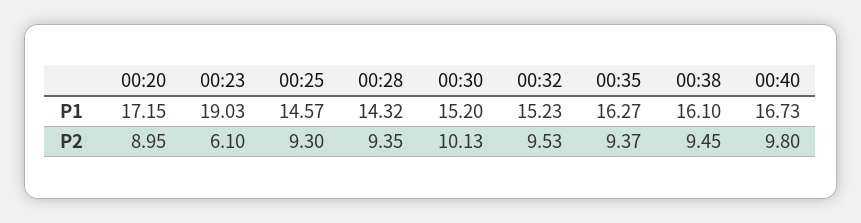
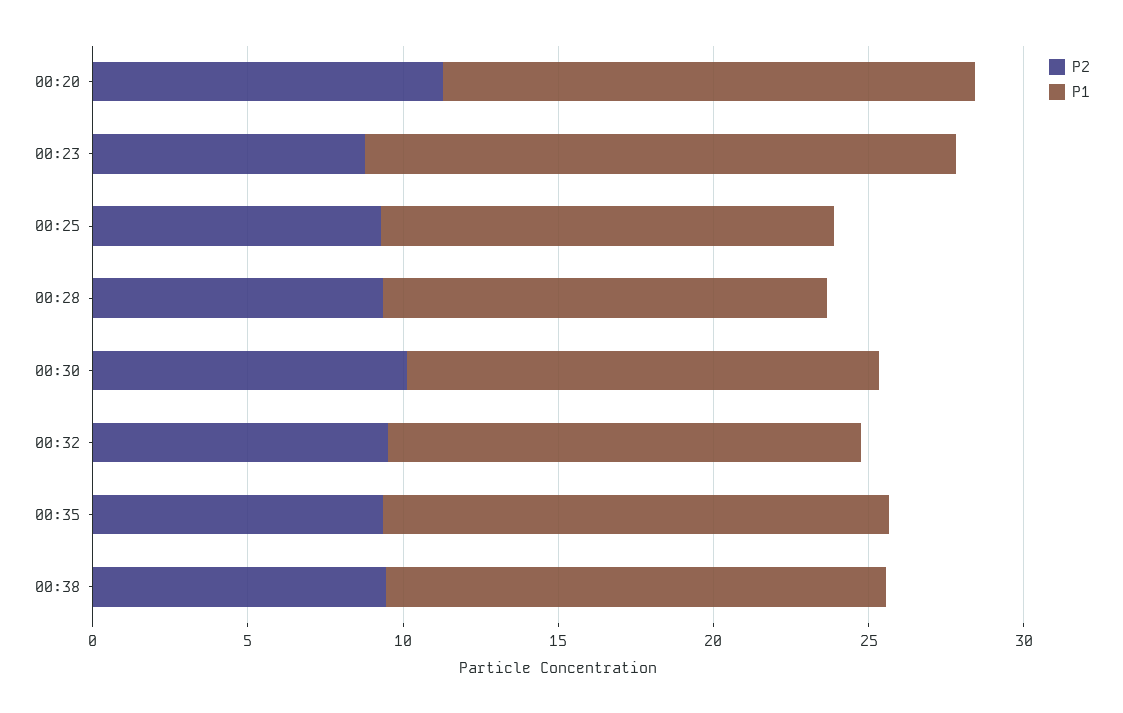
P1, 00:40: 16.73 -> none
P2, 00:20: 8.95 -> 11
P2, 00:23: 6.1 -> 9
P2, 00:40: 9.8 -> none

